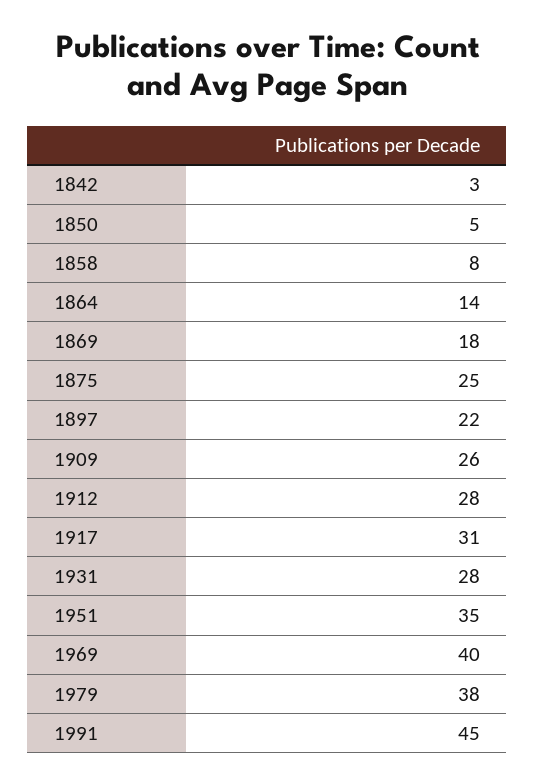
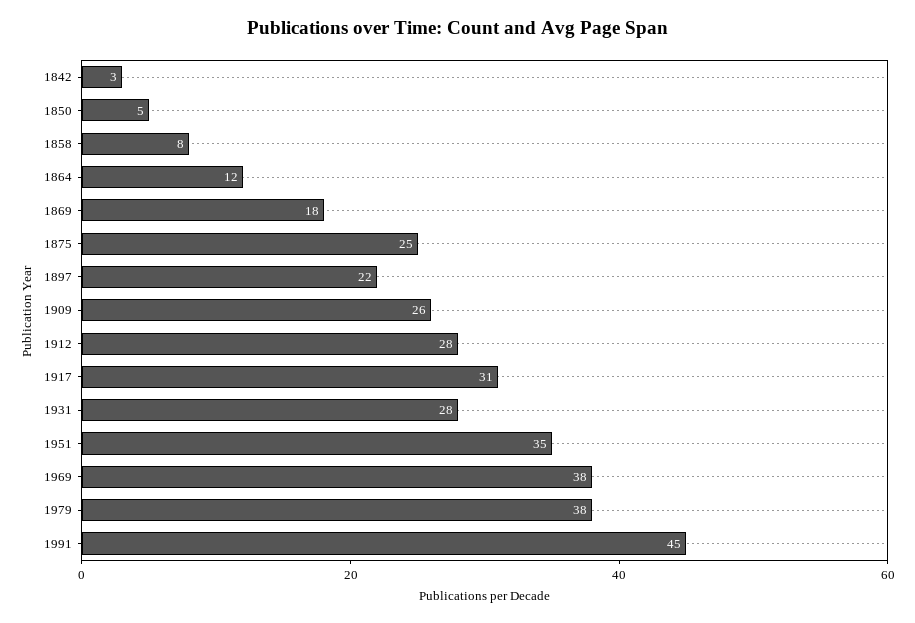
1864: 14 -> 12
1969: 40 -> 38

